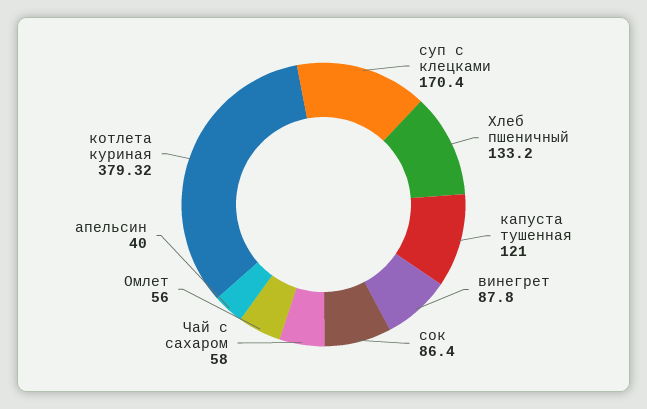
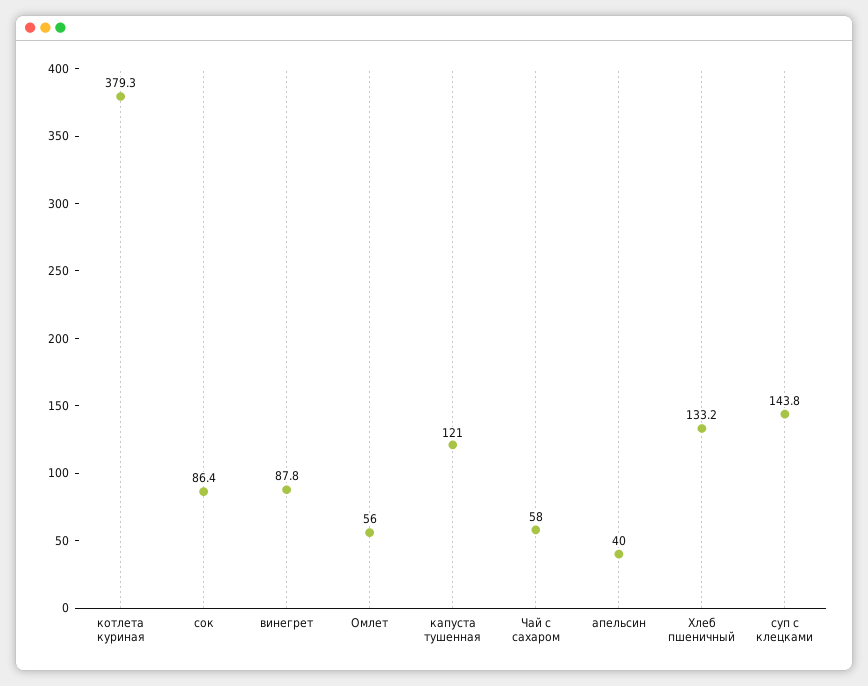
суп с клецками: 170.4 -> 143.8

